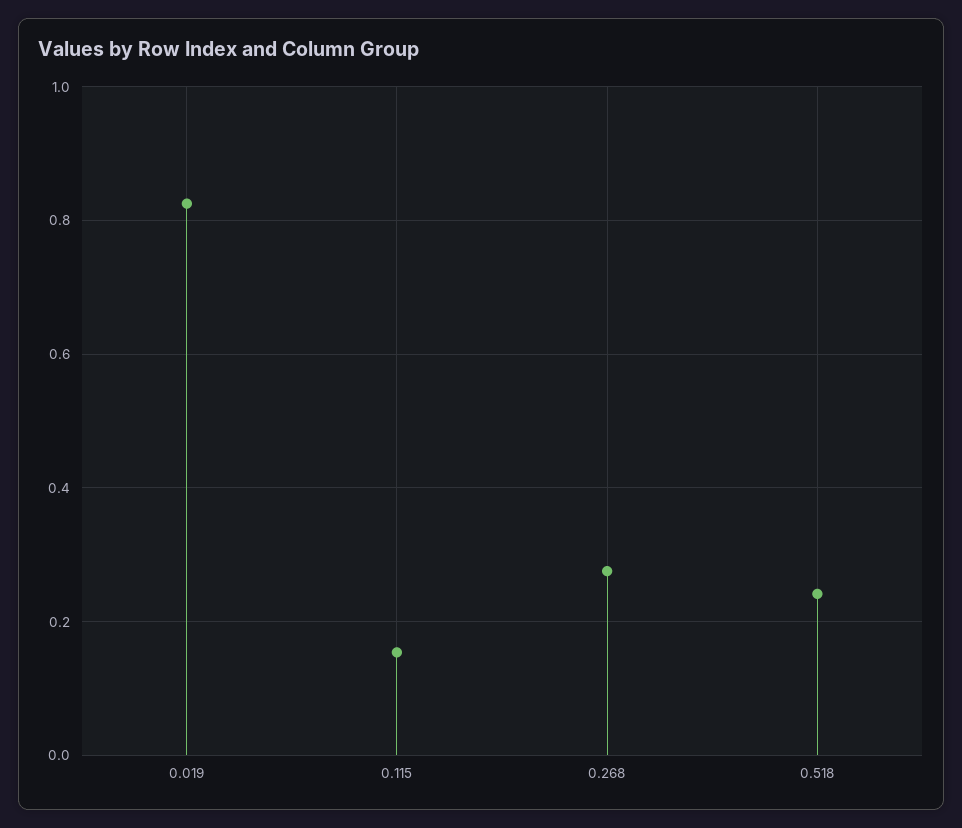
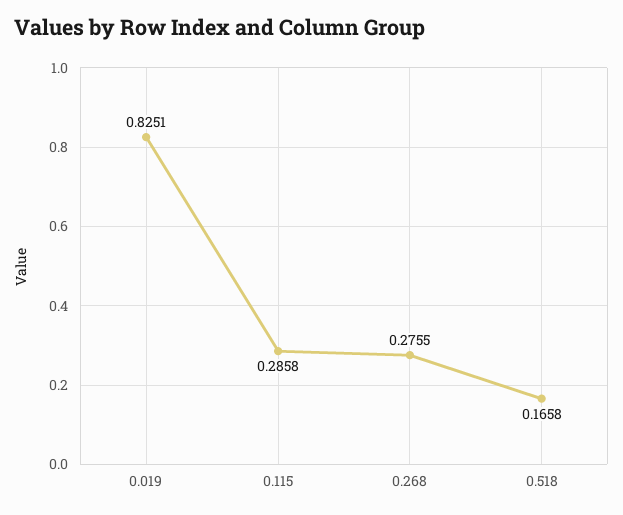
0.115: 0.16 -> 0.2858
0.518: 0.24 -> 0.1658

